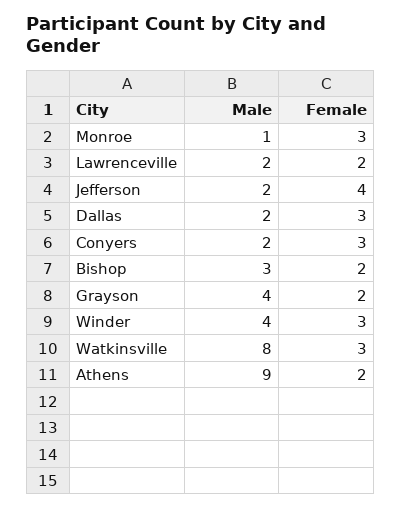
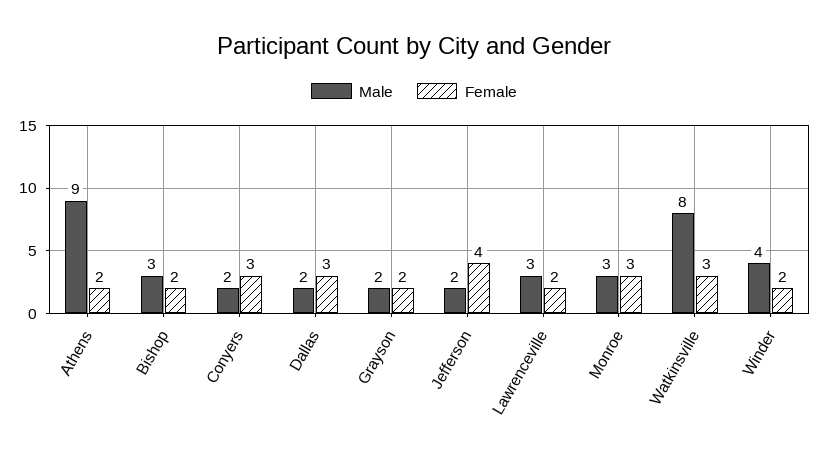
Male, Monroe: 1 -> 3
Male, Lawrenceville: 2 -> 3
Male, Grayson: 4 -> 2
Female, Winder: 3 -> 2

